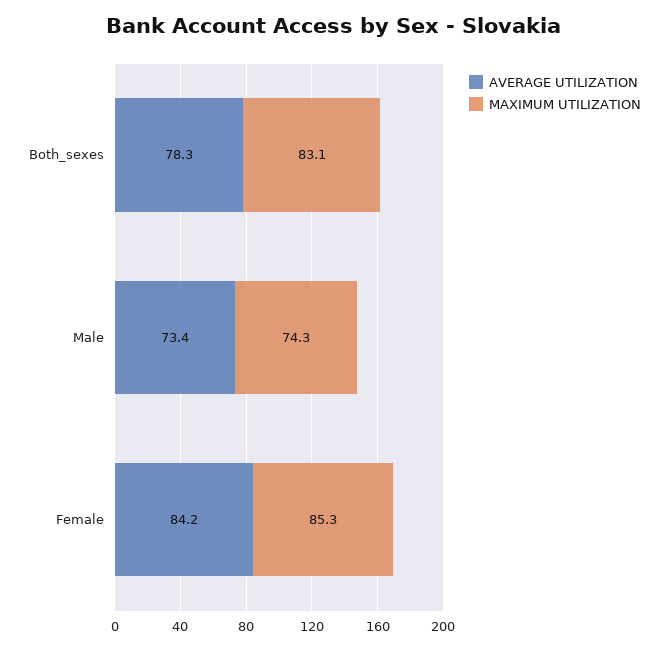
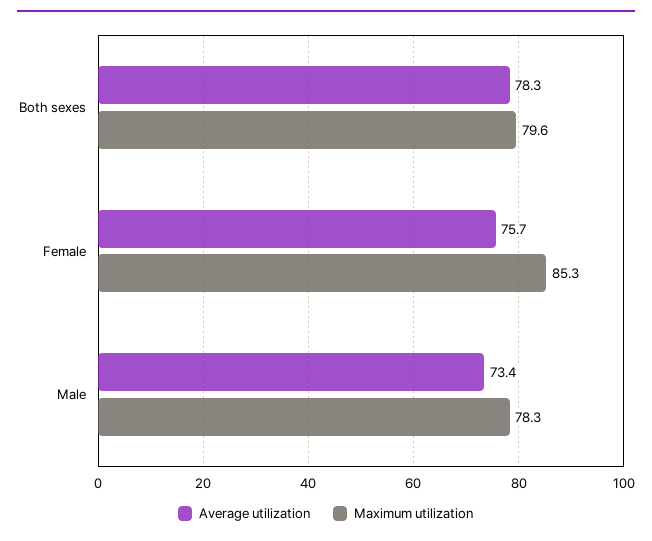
MAXIMUM UTILIZATION, Both_sexes: 83.1 -> 79.6
MAXIMUM UTILIZATION, Male: 74.3 -> 78.3
AVERAGE UTILIZATION, Female: 84.2 -> 75.7

